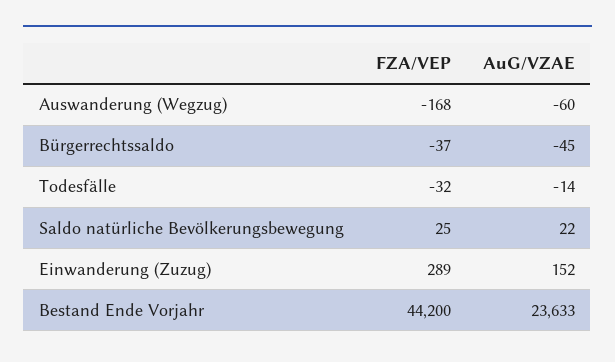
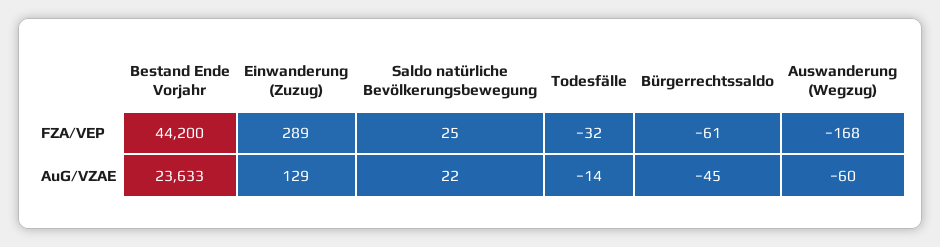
FZA/VEP, Bürgerrechtssaldo: -37 -> -61
AuG/VZAE, Einwanderung (Zuzug): 152 -> 129

